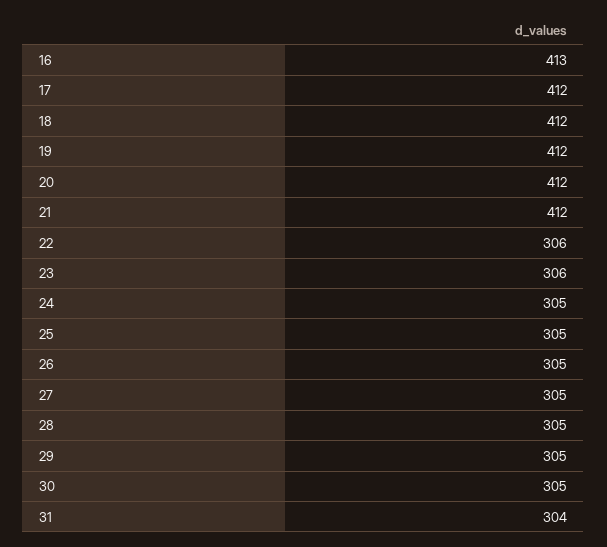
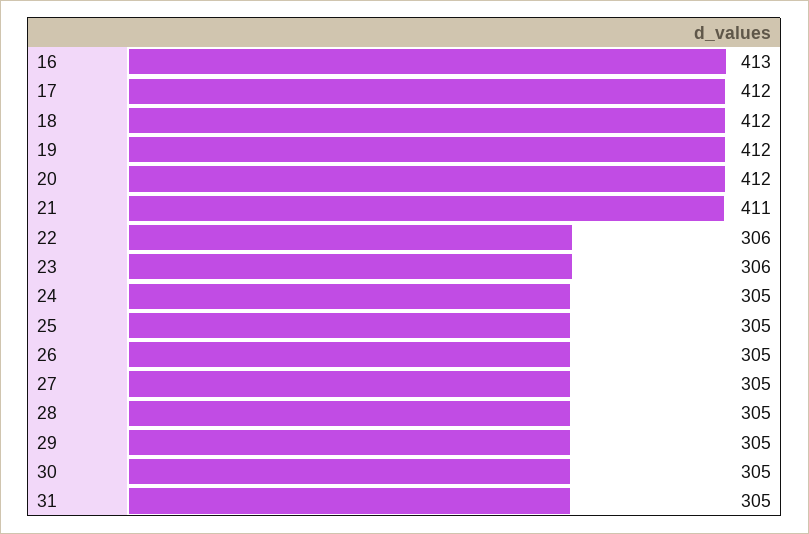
21: 412 -> 411
31: 304 -> 305

